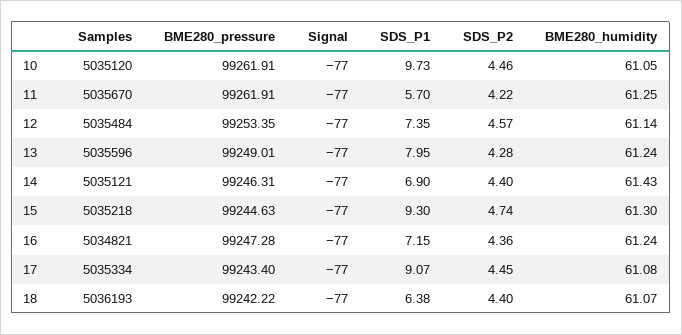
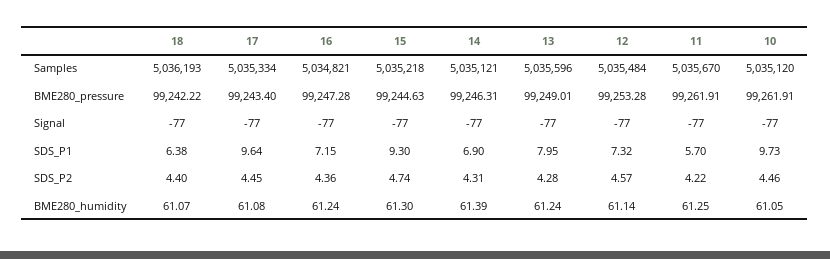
BME280_pressure, 12: 99253.35 -> 99253.28
SDS_P1, 12: 7.35 -> 7.32
SDS_P2, 14: 4.4 -> 4.31
BME280_humidity, 14: 61.43 -> 61.39
SDS_P1, 17: 9.07 -> 9.64

